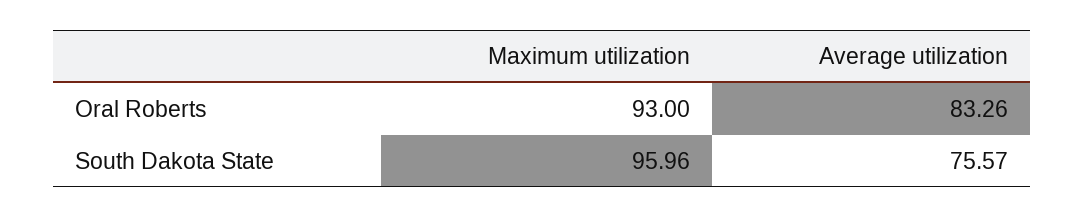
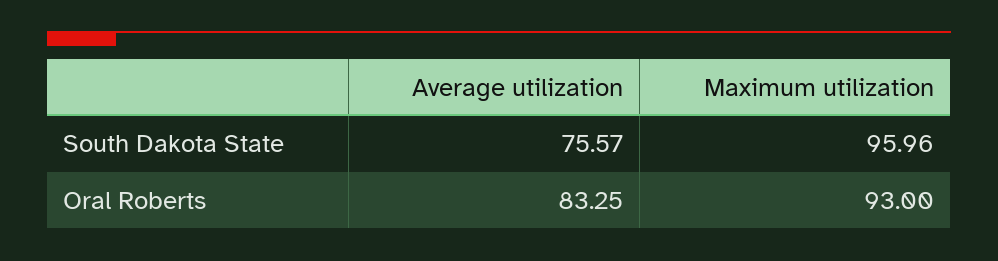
Average utilization, Oral Roberts: 83.26 -> 83.25

